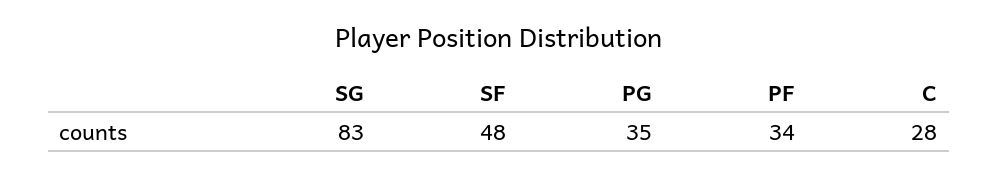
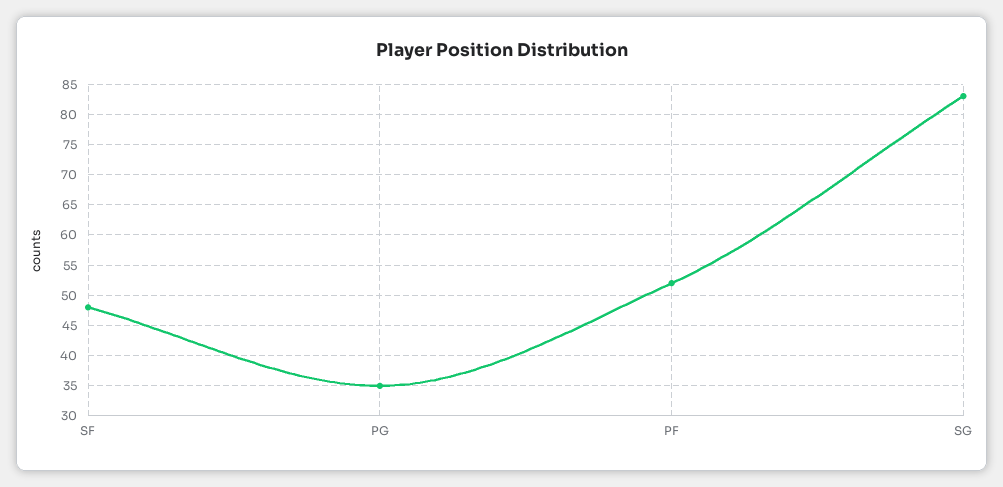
PF: 34 -> 52
C: 28 -> none

